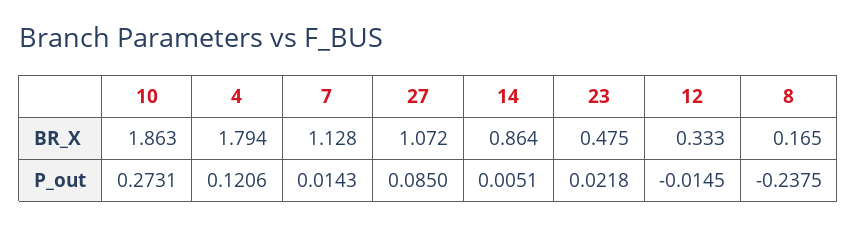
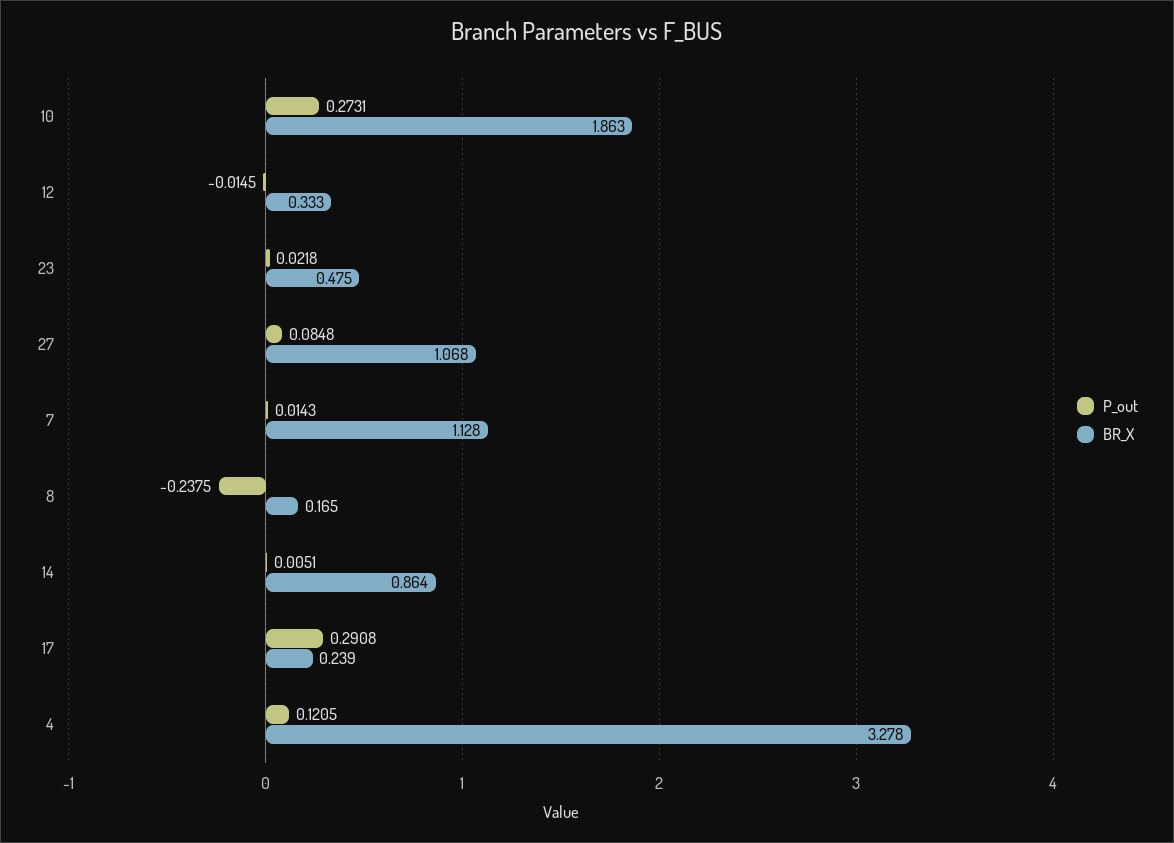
BR_X, 4: 1.794 -> 3.278
BR_X, 27: 1.072 -> 1.068
P_out, 4: 0.1206 -> 0.1205
P_out, 27: 0.085 -> 0.0848
P_out, 17: none -> 0.2908
BR_X, 17: none -> 0.239

